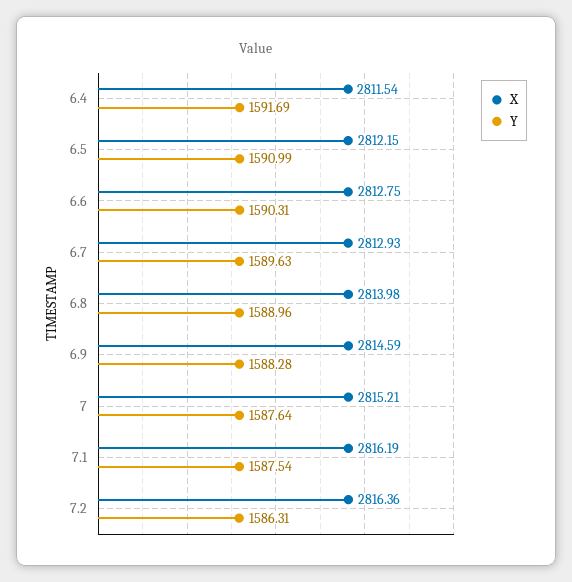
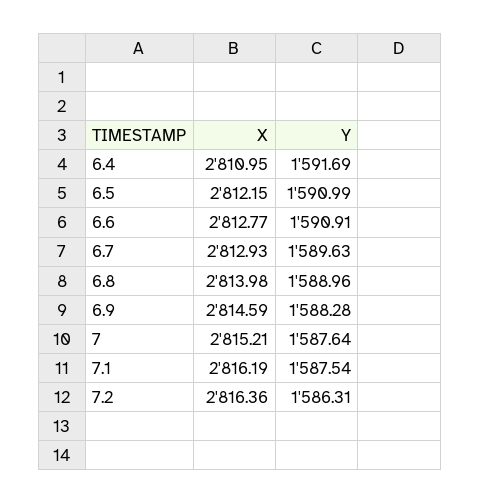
X, 6.4: 2811.54 -> 2810.95
X, 6.6: 2812.75 -> 2812.77
Y, 6.6: 1590.31 -> 1590.91

